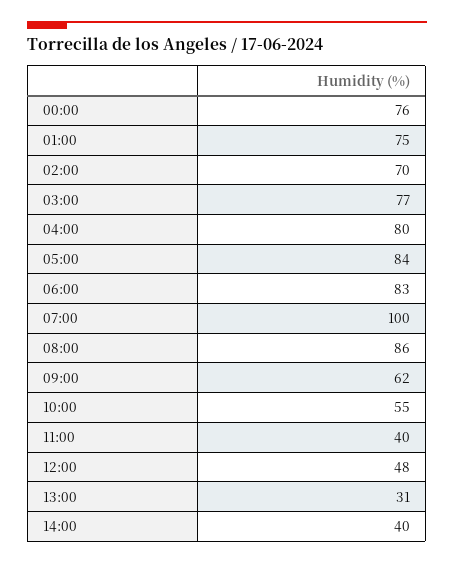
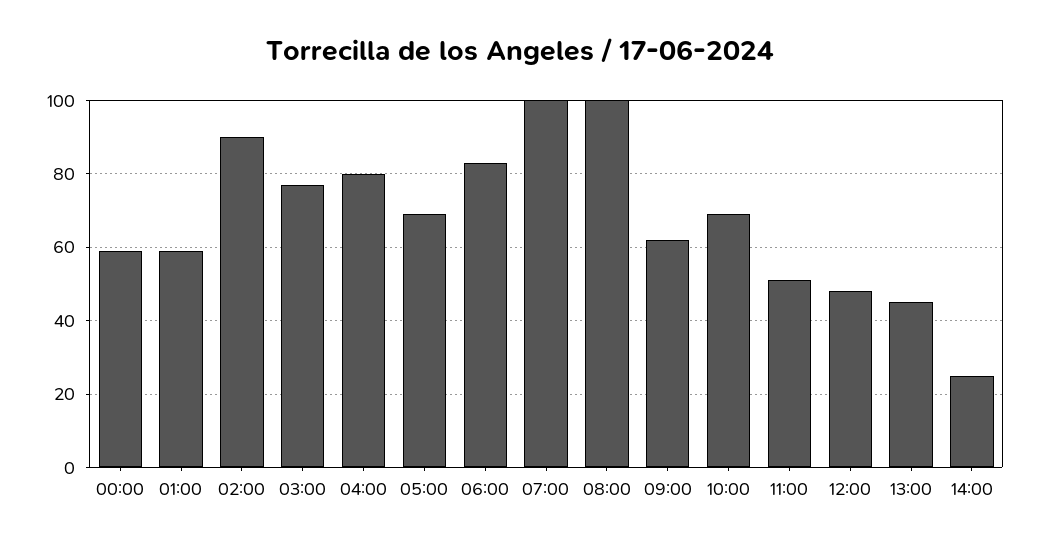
00:00: 76 -> 60
01:00: 75 -> 60
02:00: 70 -> 90
05:00: 84 -> 70
08:00: 86 -> 100
10:00: 55 -> 70
11:00: 40 -> 50
13:00: 31 -> 45
14:00: 40 -> 25

